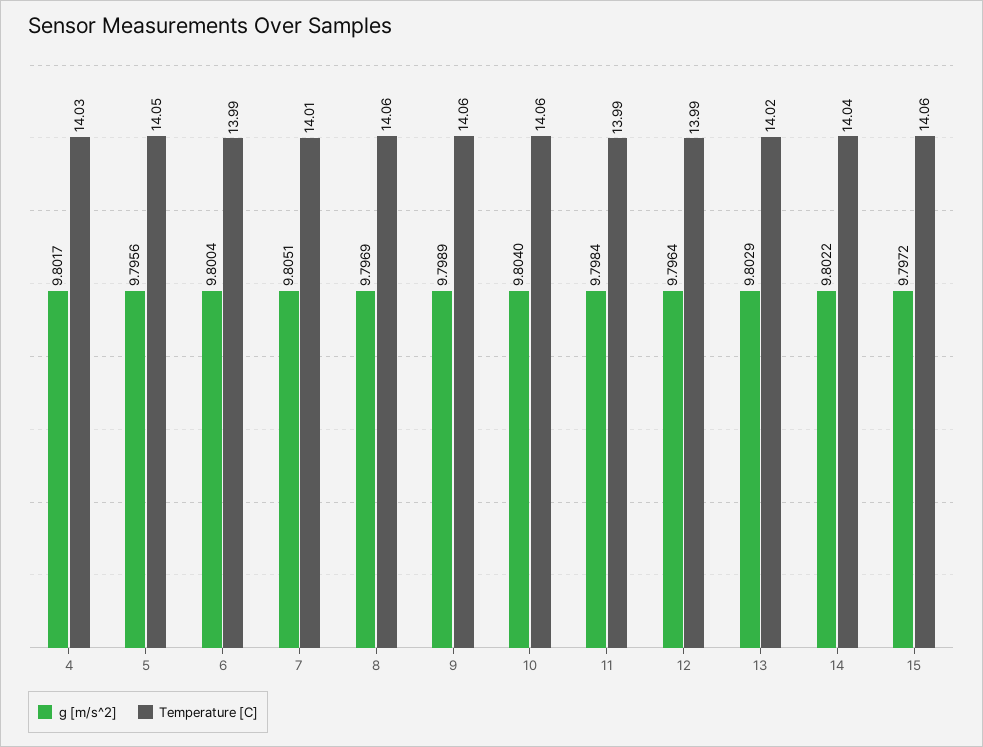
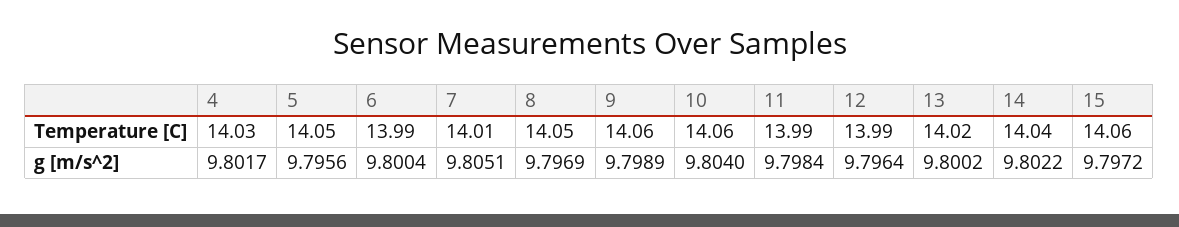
Temperature [C], 8: 14.06 -> 14.05
g [m/s^2], 13: 9.8029 -> 9.8002

